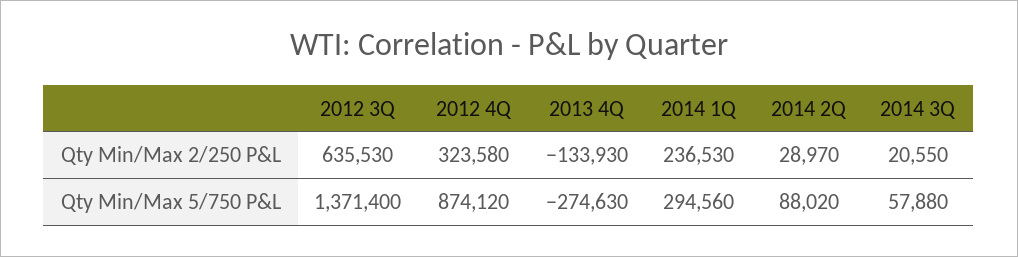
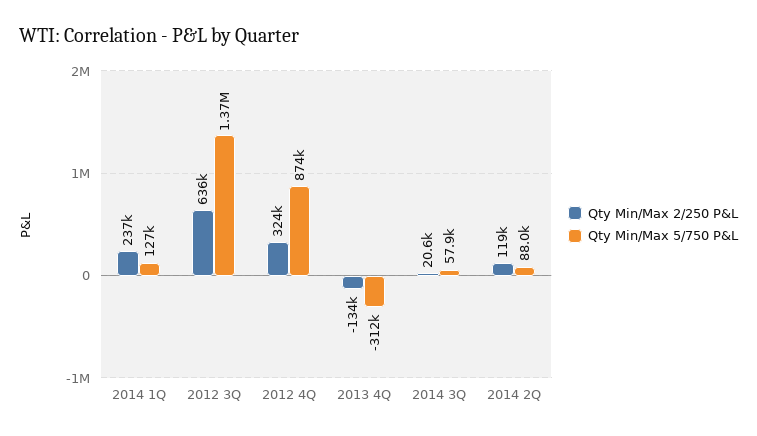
Qty Min/Max 2/250 P&L, 2014 2Q: 28970 -> 119000
Qty Min/Max 5/750 P&L, 2013 4Q: -274630 -> -312000
Qty Min/Max 5/750 P&L, 2014 1Q: 294560 -> 127000

